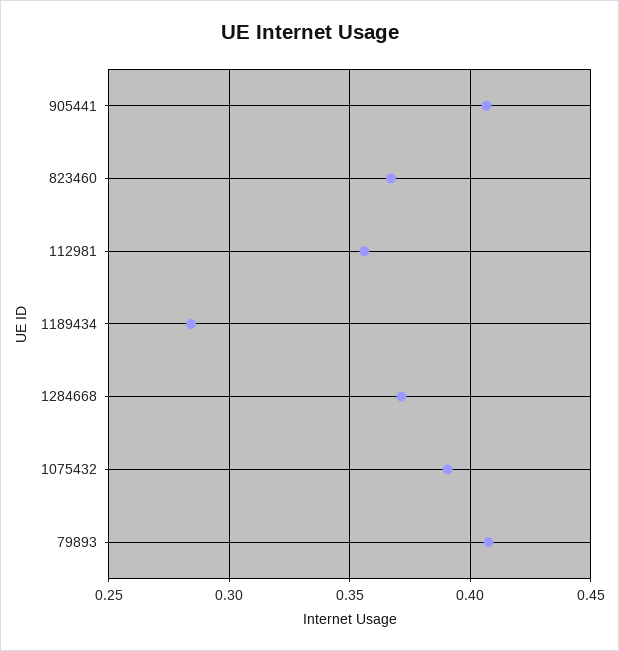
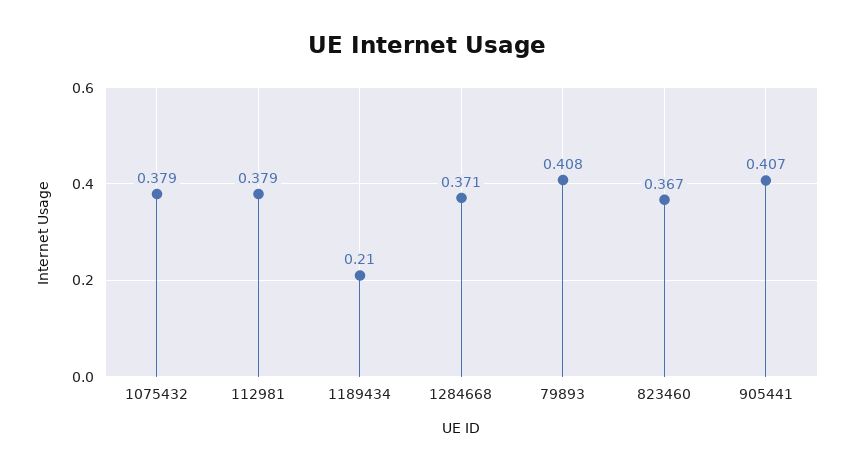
112981: 0.355 -> 0.379
1189434: 0.285 -> 0.21
1075432: 0.39 -> 0.379

